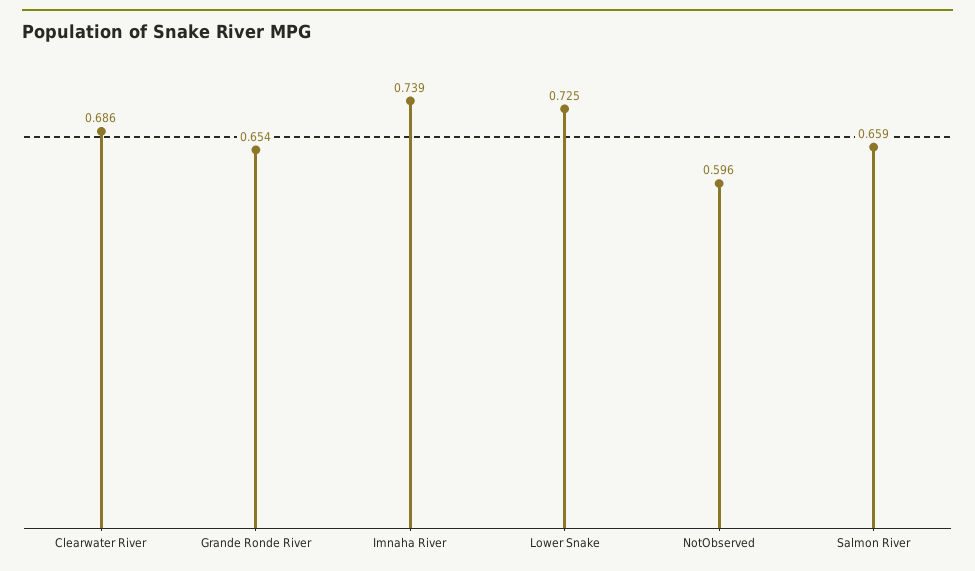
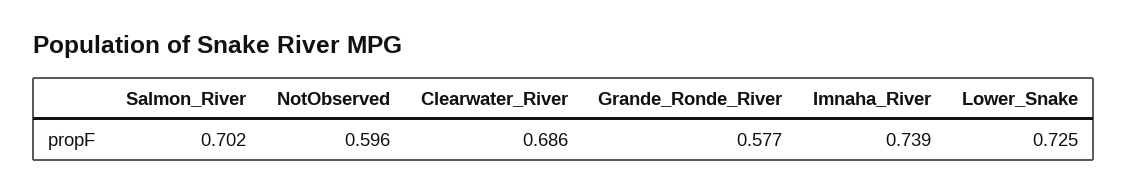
Grande Ronde River: 0.654 -> 0.577
Salmon River: 0.659 -> 0.702

